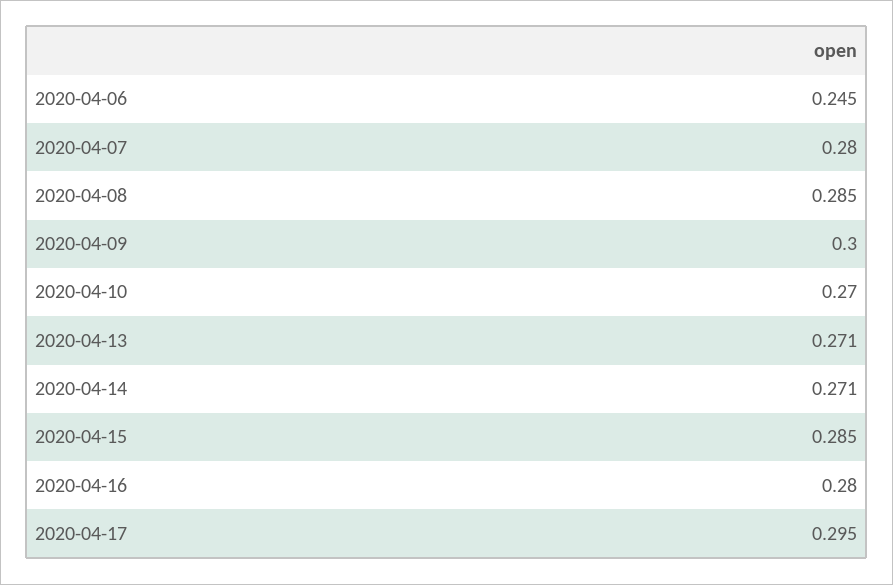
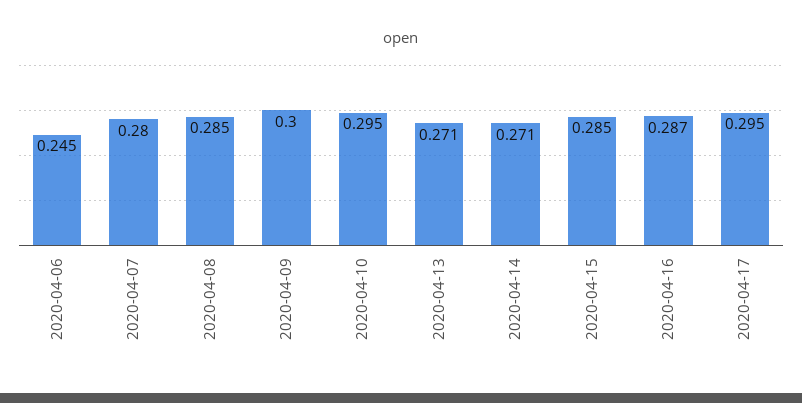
2020-04-10: 0.27 -> 0.295
2020-04-16: 0.28 -> 0.287

